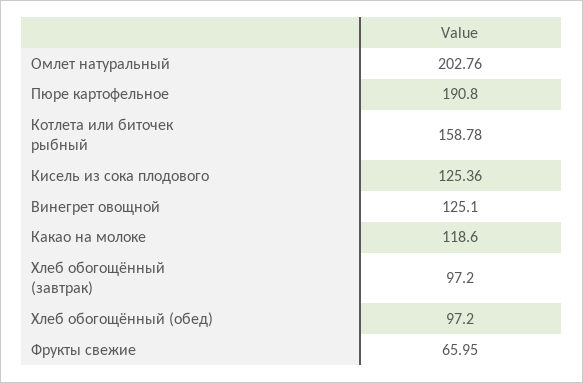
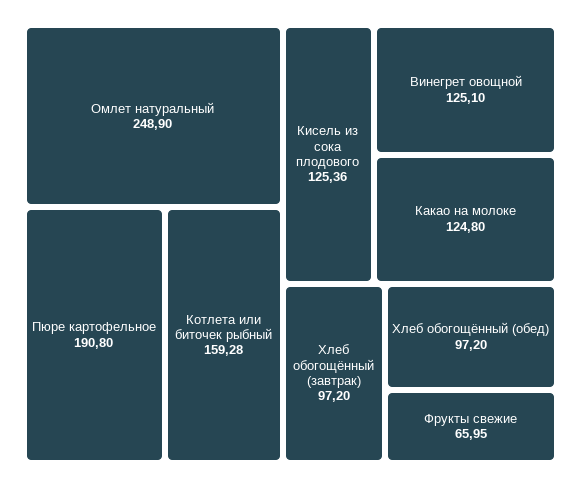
Омлет натуральный: 202.76 -> 248.9
Котлета или биточек рыбный: 158.78 -> 159.28
Какао на молоке: 118.6 -> 124.8

